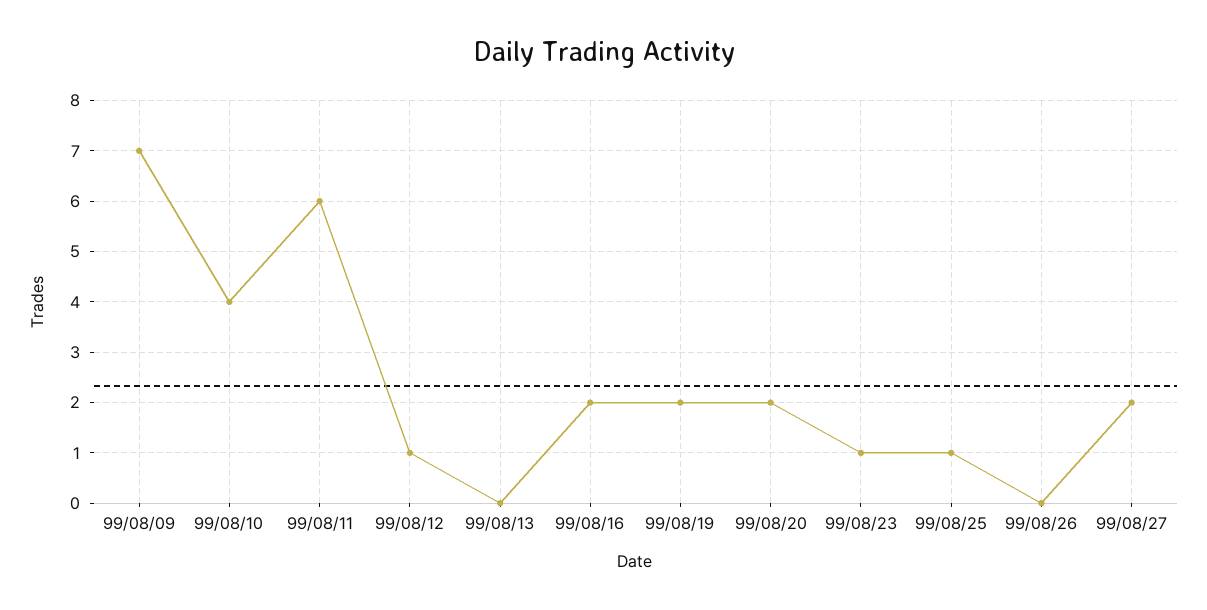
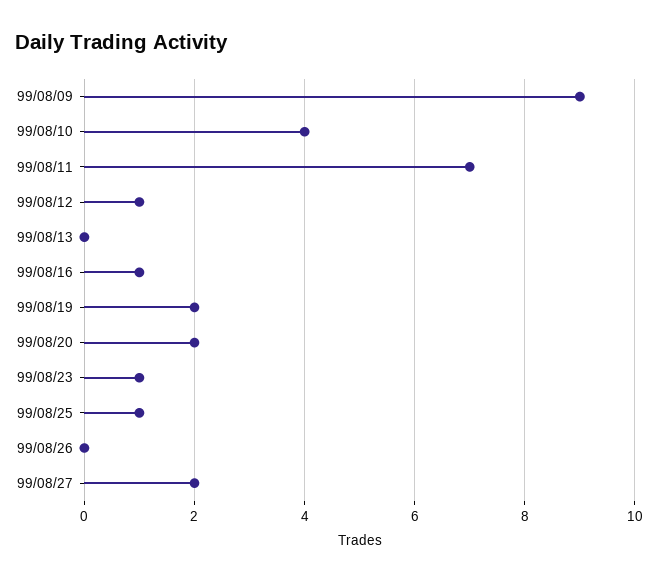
99/08/09: 7 -> 9
99/08/11: 6 -> 7
99/08/16: 2 -> 1

